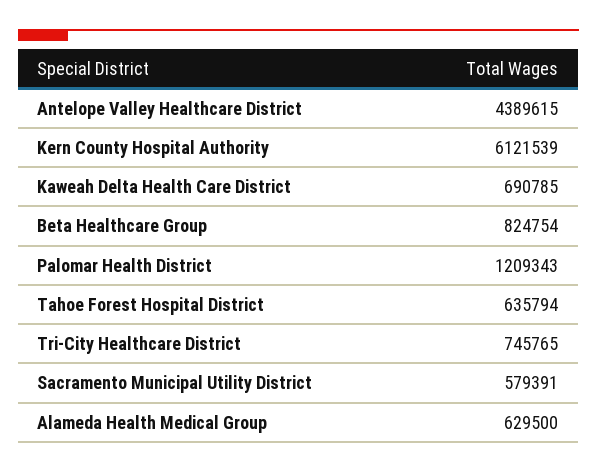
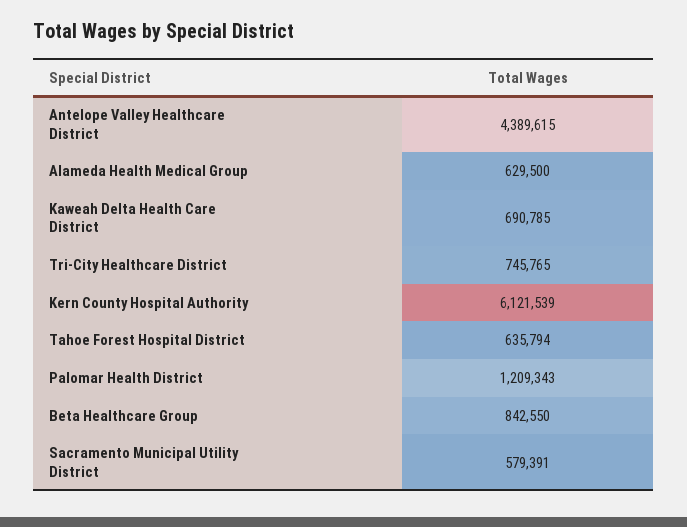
Beta Healthcare Group: 824754 -> 842550

